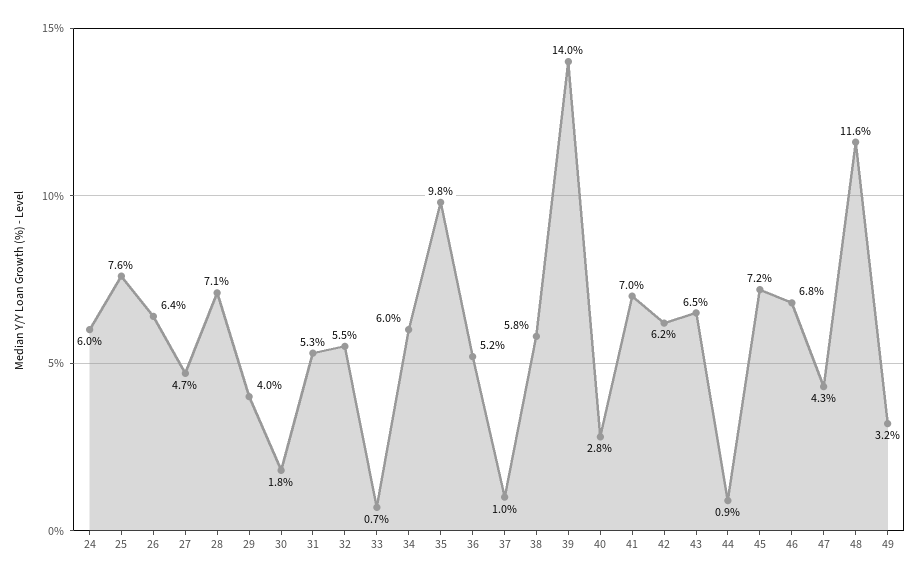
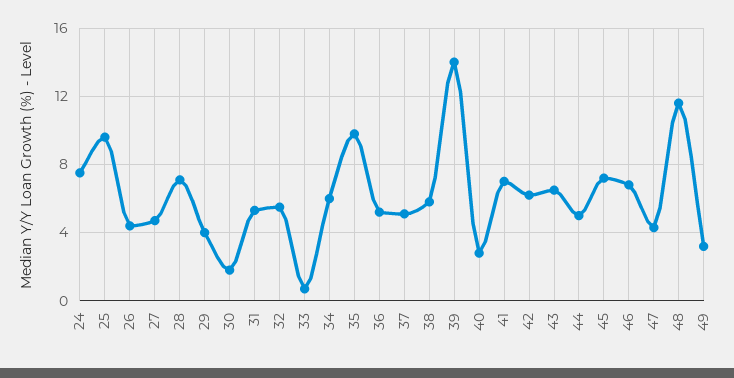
24: 6 -> 7.5
25: 7.6 -> 9.5
26: 6.4 -> 4.5
37: 1 -> 5
44: 0.9 -> 5

